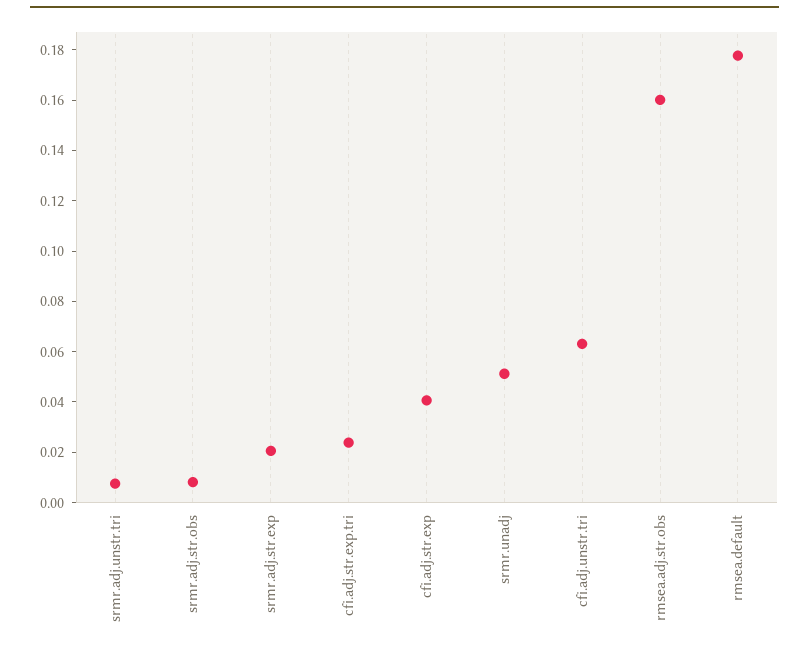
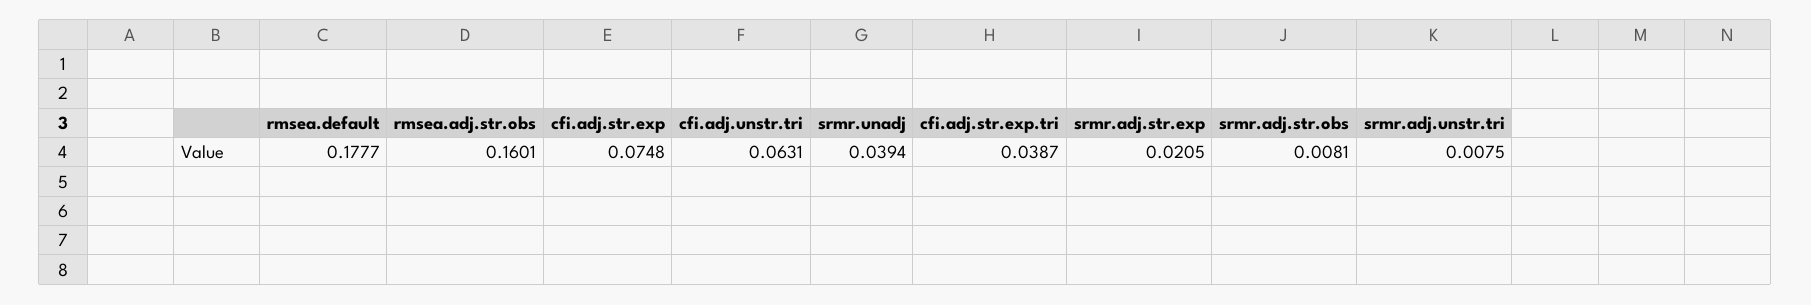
cfi.adj.str.exp.tri: 0.025 -> 0.0387
cfi.adj.str.exp: 0.04 -> 0.0748
srmr.unadj: 0.05 -> 0.0394

